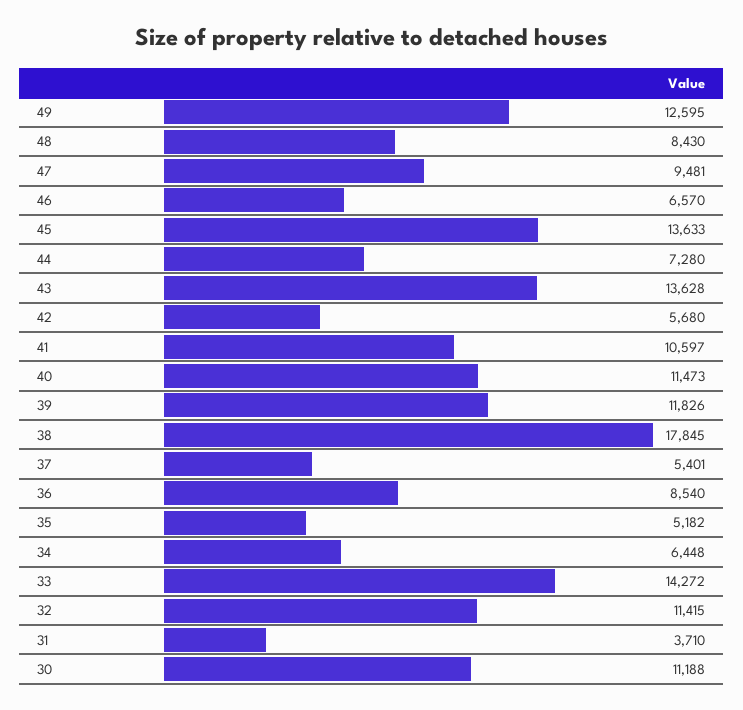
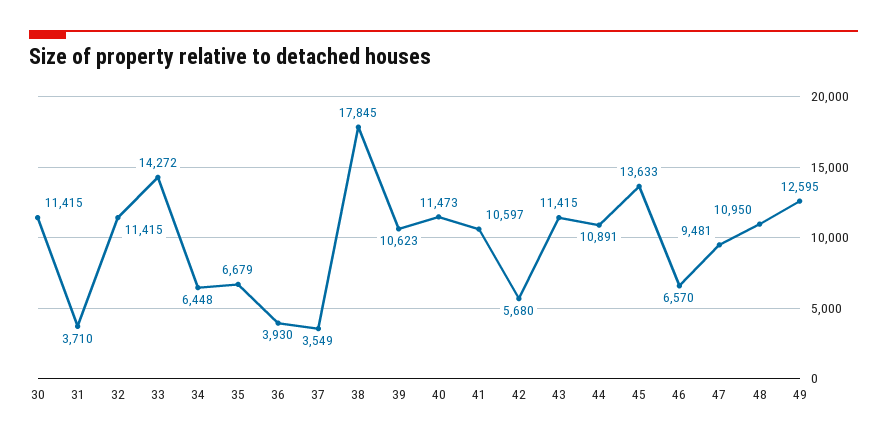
48: 8430 -> 10950
44: 7280 -> 10891
43: 13628 -> 11415
39: 11826 -> 10623
37: 5401 -> 3549
36: 8540 -> 3930
35: 5182 -> 6679
30: 11188 -> 11415

